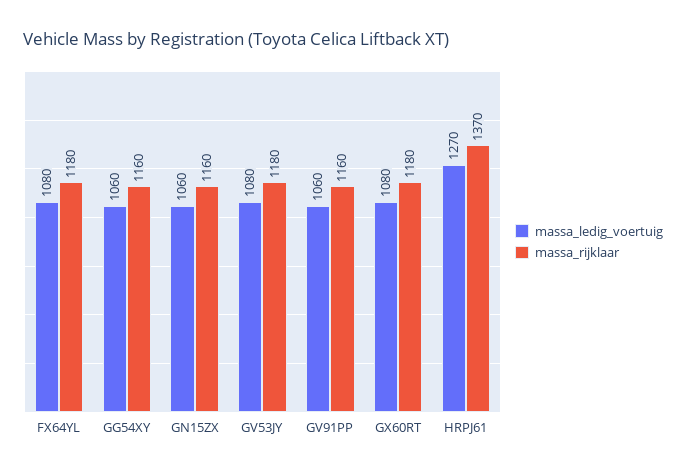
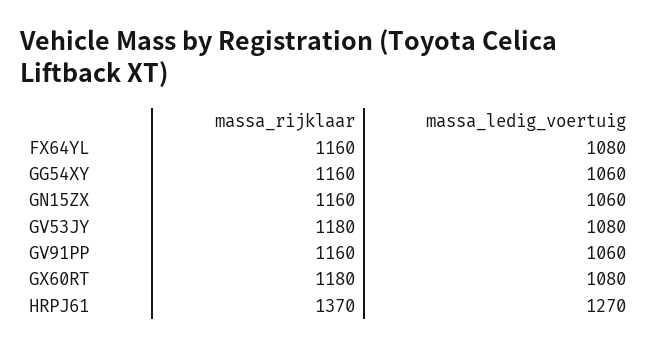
massa_rijklaar, FX64YL: 1180 -> 1160

